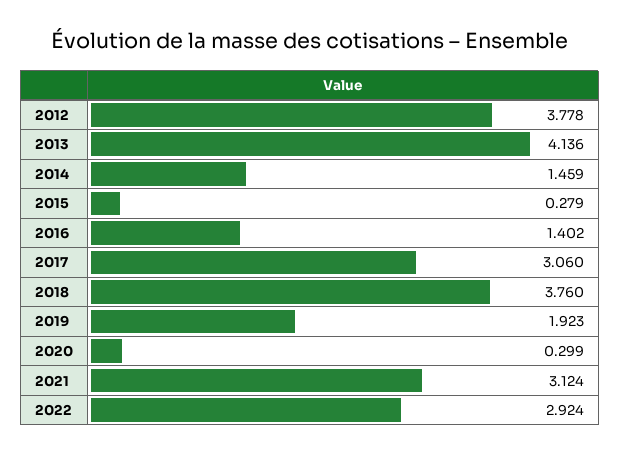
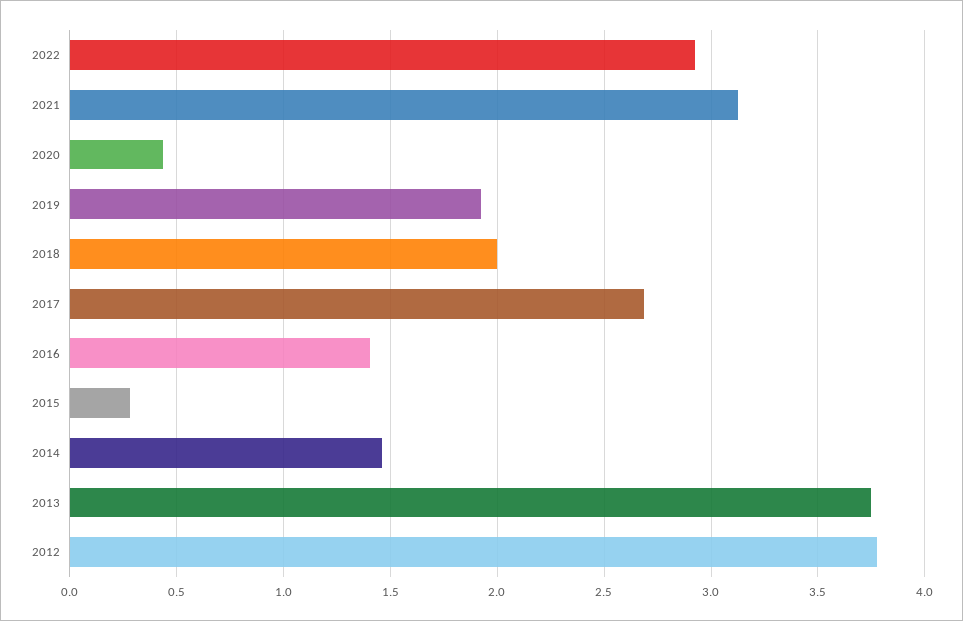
2013: 4.136 -> 3.75
2017: 3.06 -> 2.7
2018: 3.76 -> 2
2020: 0.299 -> 0.45

